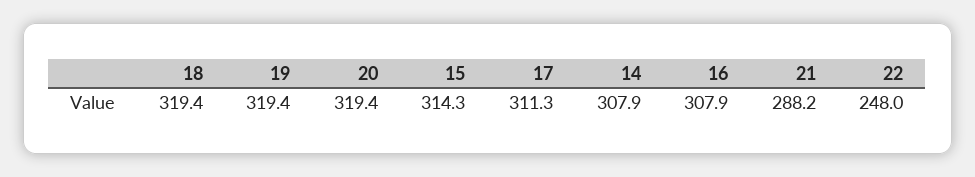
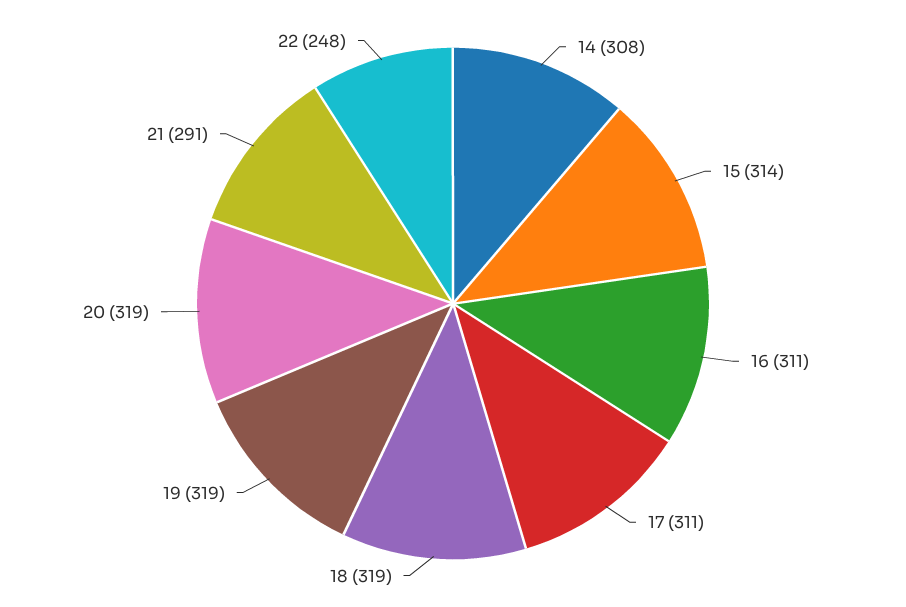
16: 307.9 -> 311
21: 288.2 -> 291

